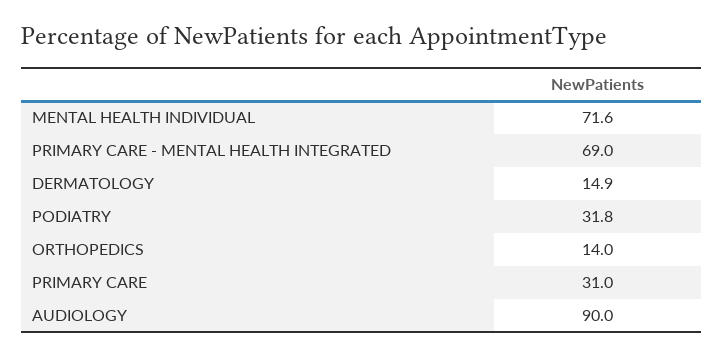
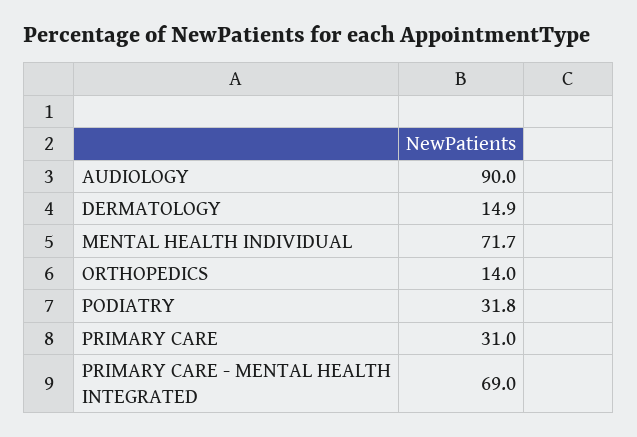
MENTAL HEALTH INDIVIDUAL: 71.6 -> 71.7

